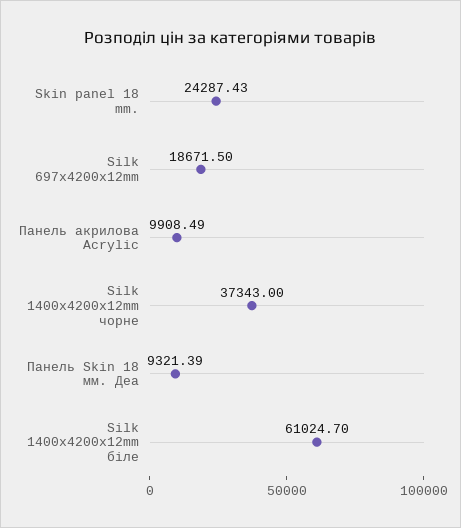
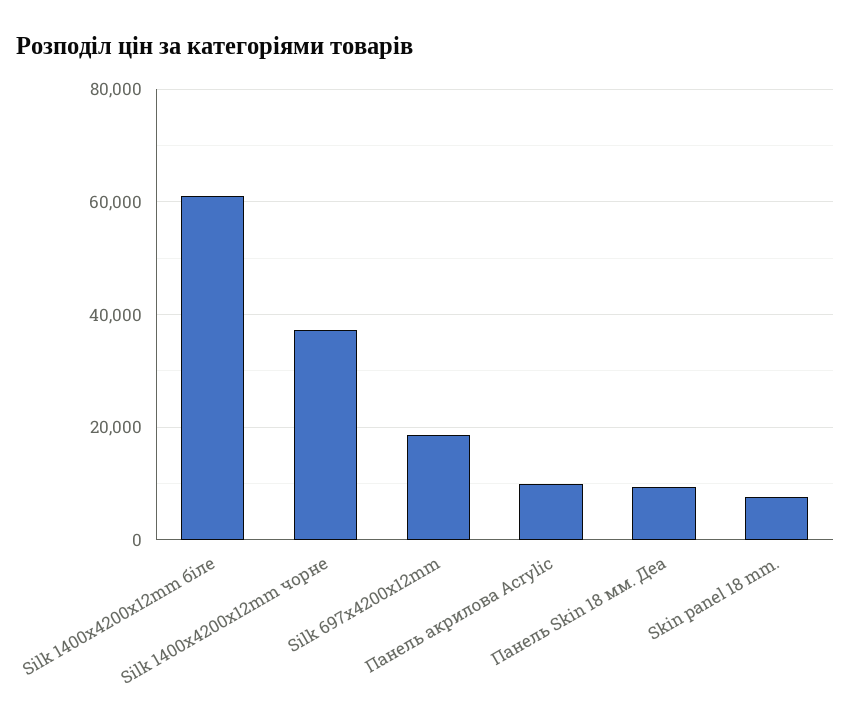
Skin panel 18 mm.: 24287.43 -> 8000

